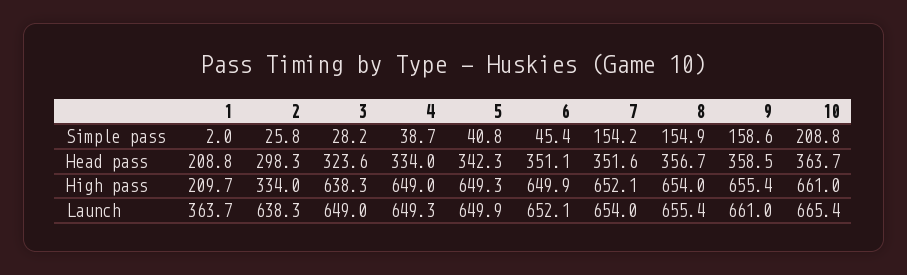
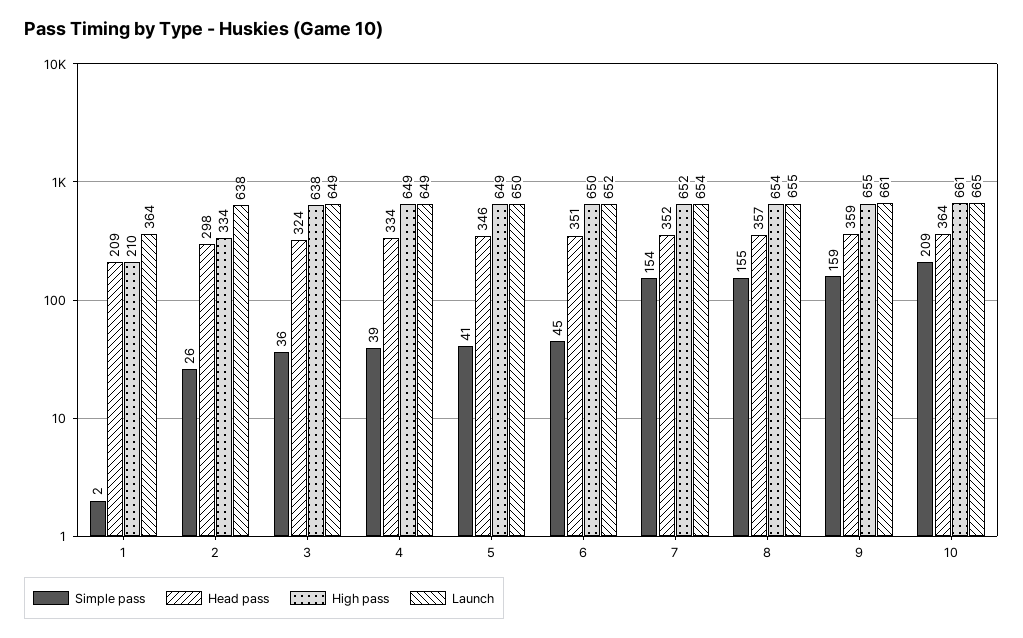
Simple pass, 3: 28.2 -> 36
Head pass, 5: 342.3 -> 346

